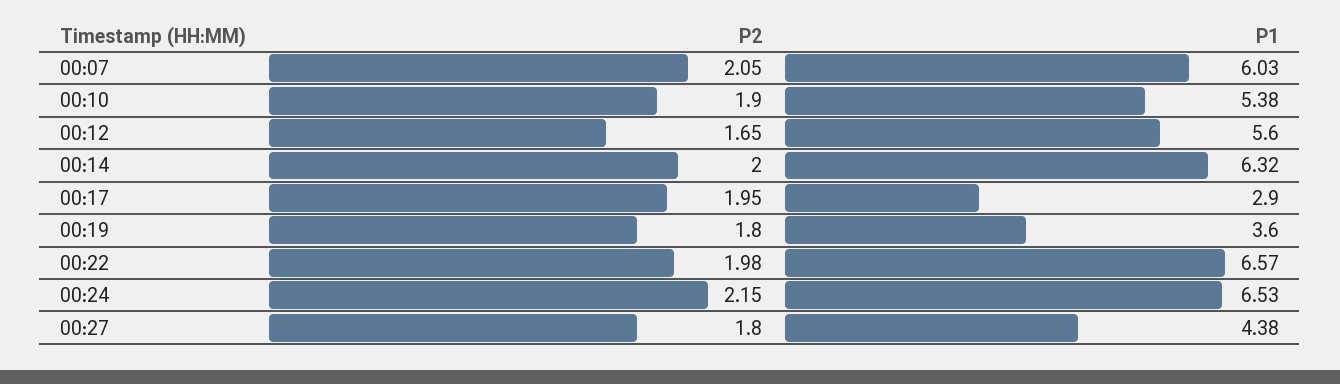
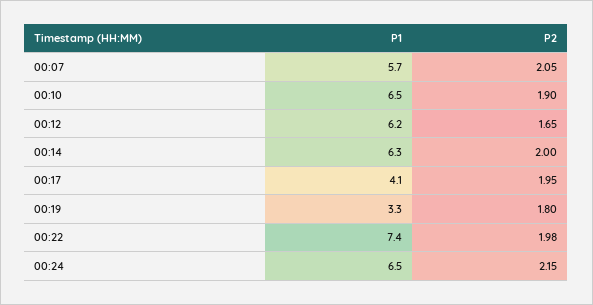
P1, 00:07: 6.03 -> 5.7
P1, 00:10: 5.38 -> 6.5
P1, 00:12: 5.6 -> 6.2
P1, 00:17: 2.9 -> 4.1
P1, 00:19: 3.6 -> 3.3
P1, 00:22: 6.57 -> 7.4
P2, 00:27: 1.8 -> none
P1, 00:27: 4.38 -> none

